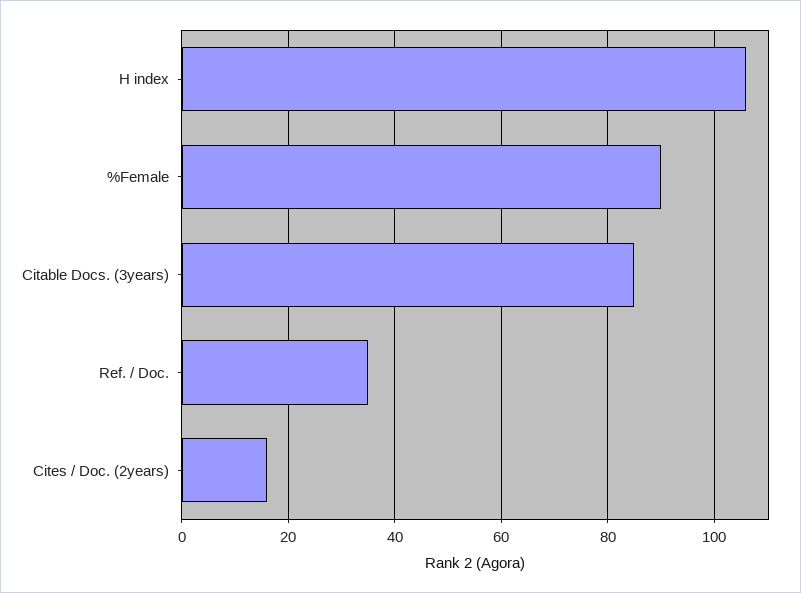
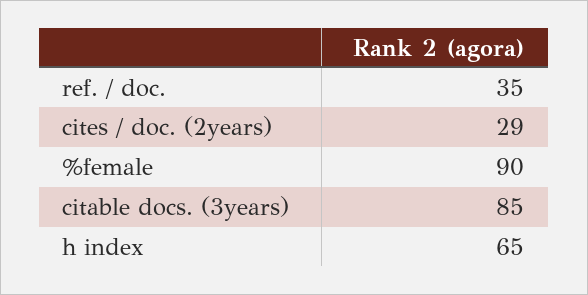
H index: 105 -> 65
Cites / Doc. (2years): 15 -> 29

